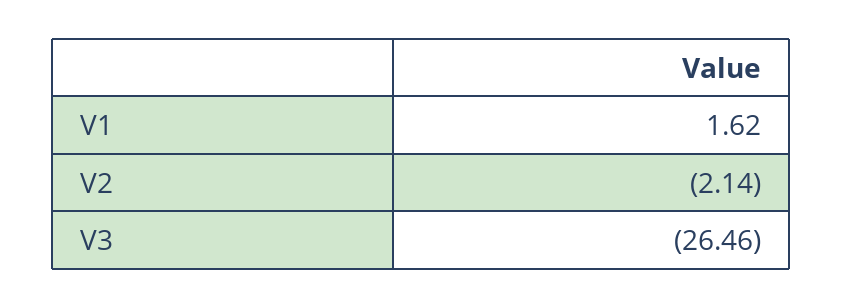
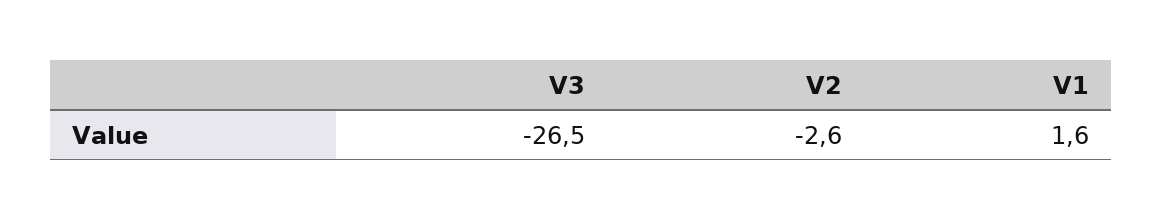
V2: -2.14 -> -2.6

